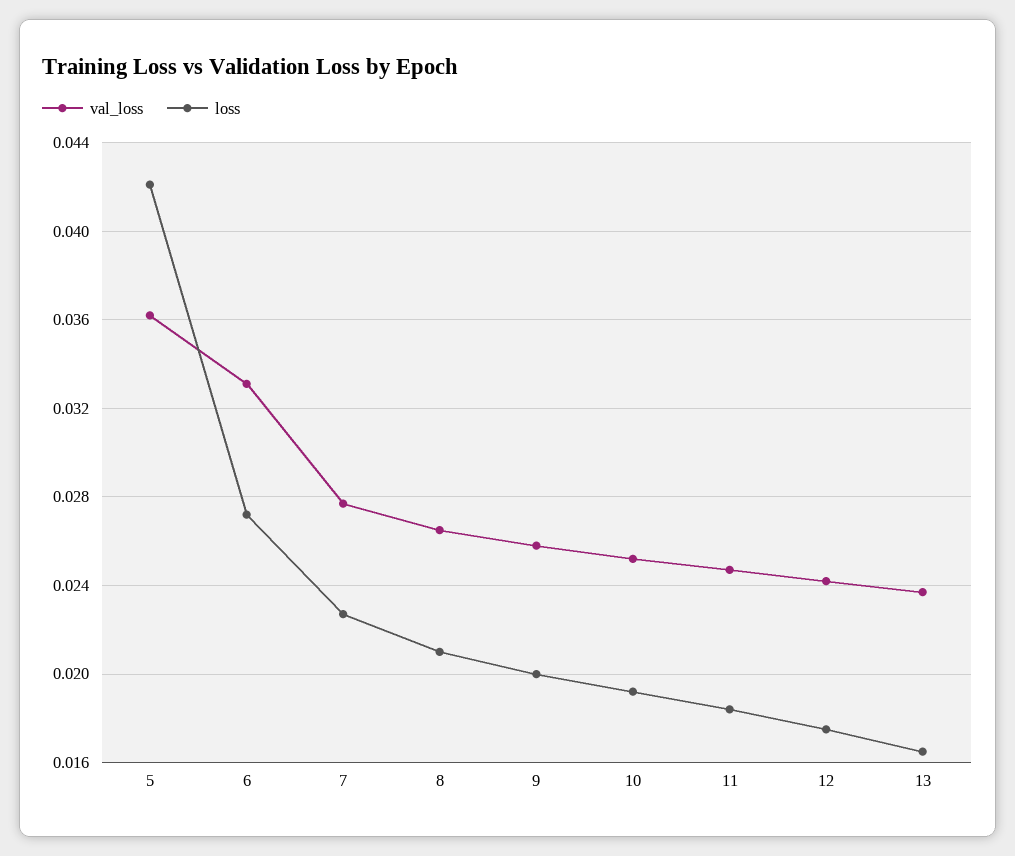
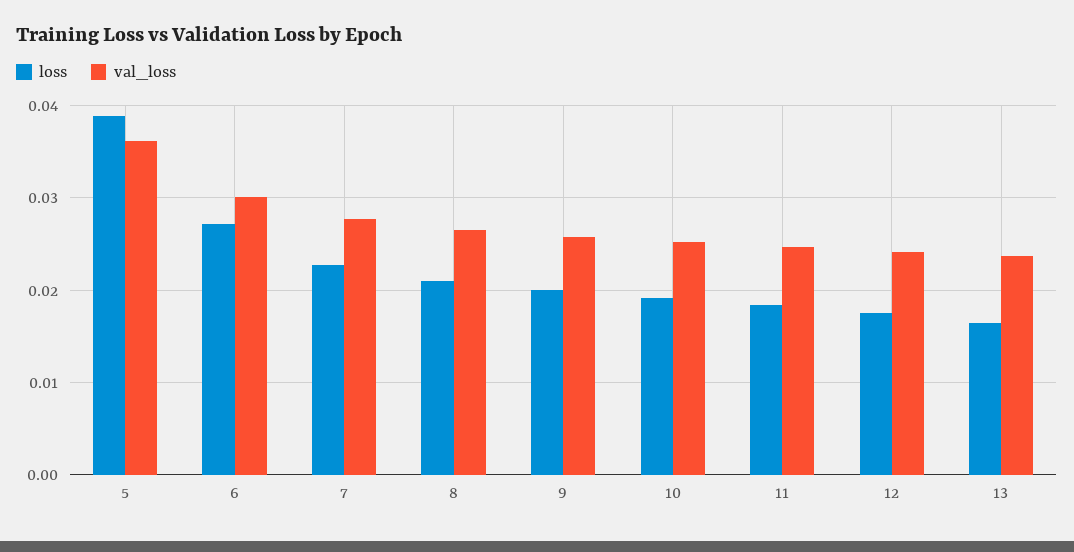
loss, 5: 0.042 -> 0.039
val_loss, 6: 0.033 -> 0.03

